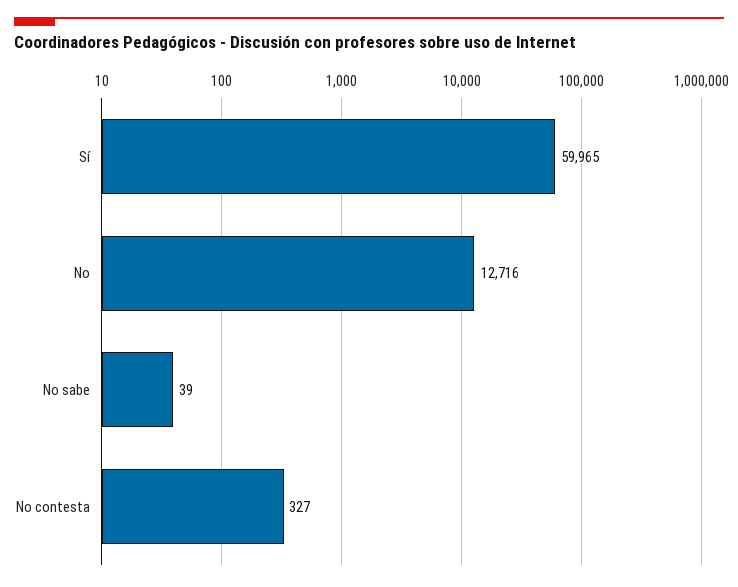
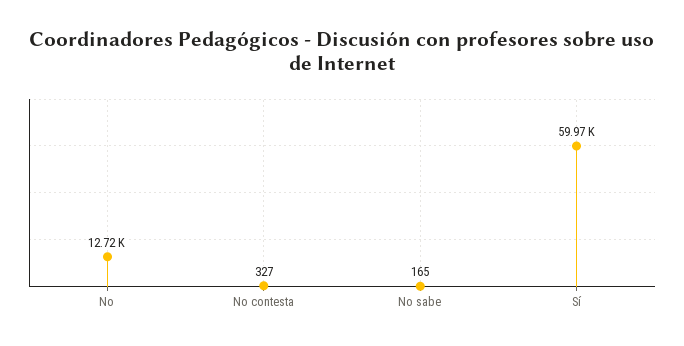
No sabe: 39 -> 165

